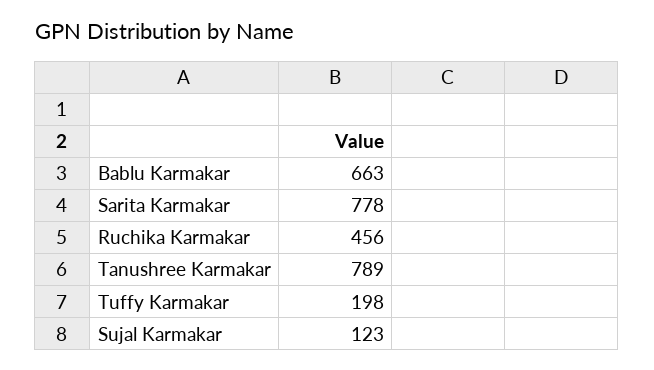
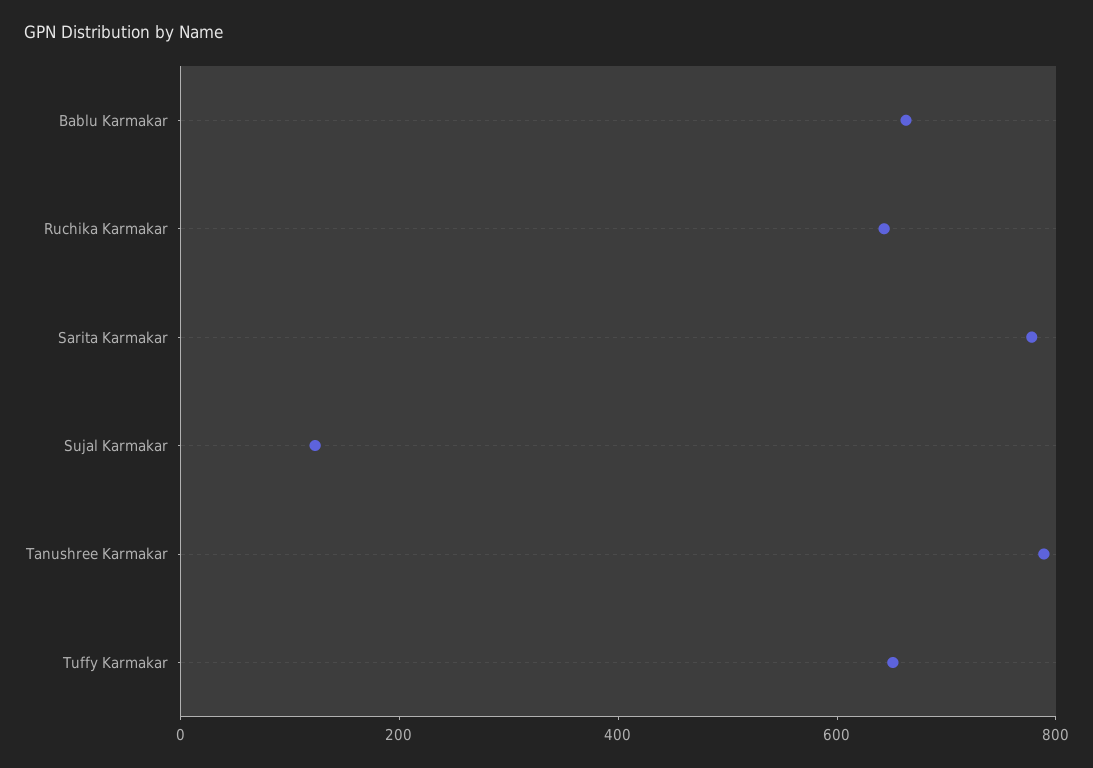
Ruchika Karmakar: 456 -> 650
Tuffy Karmakar: 198 -> 650

